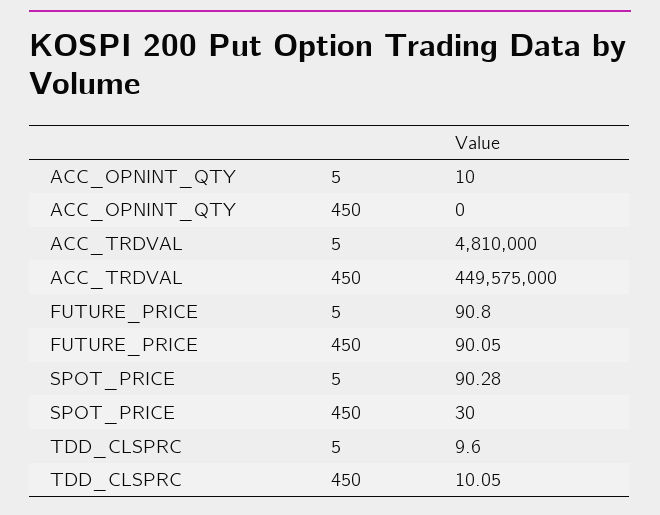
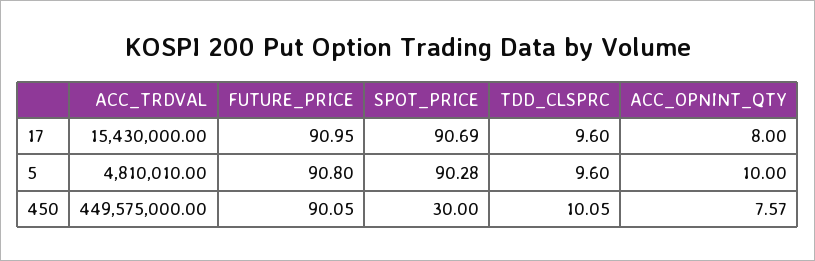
ACC_OPNINT_QTY, 450: 0 -> 7.57
ACC_TRDVAL, 5: 4810000 -> 4810010
ACC_TRDVAL, 17: none -> 15430000
FUTURE_PRICE, 17: none -> 90.95
SPOT_PRICE, 17: none -> 90.69
TDD_CLSPRC, 17: none -> 9.6
ACC_OPNINT_QTY, 17: none -> 8

